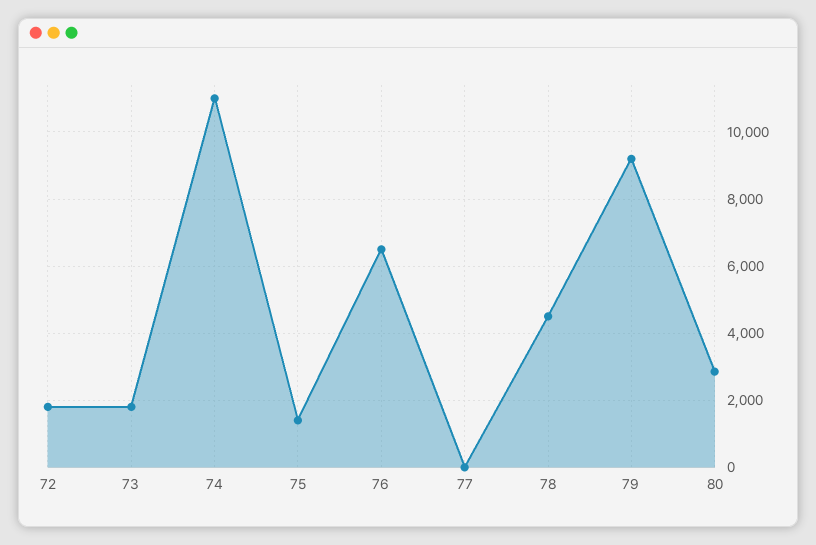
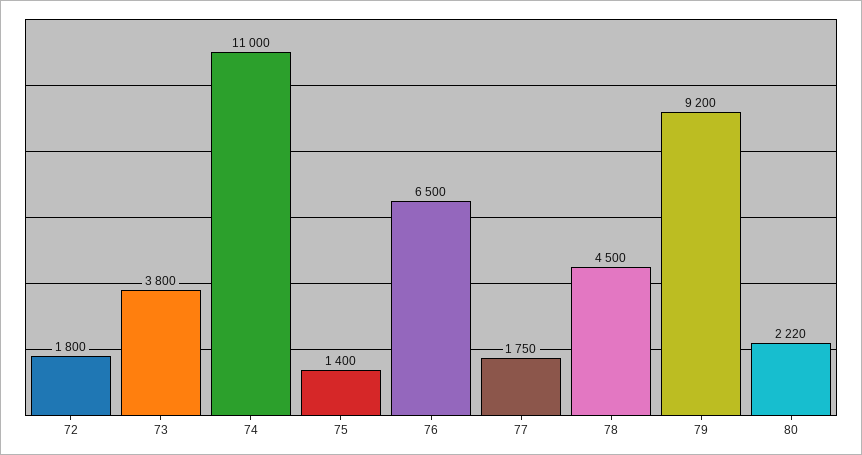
73: 1800 -> 3800
77: 0 -> 1750
80: 2800 -> 2220

